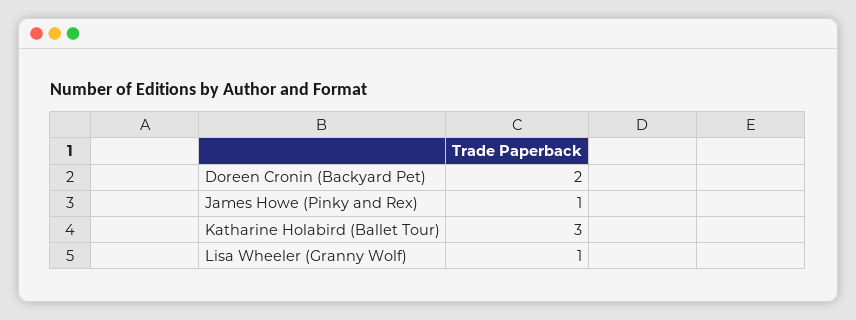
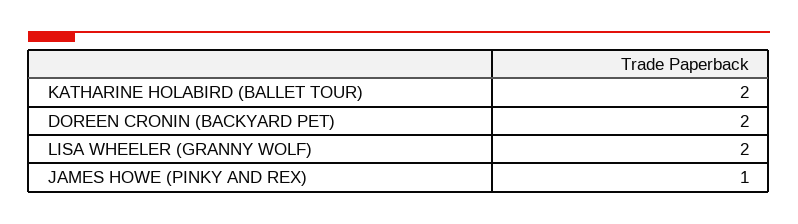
Katharine Holabird (Ballet Tour): 3 -> 2
Lisa Wheeler (Granny Wolf): 1 -> 2

